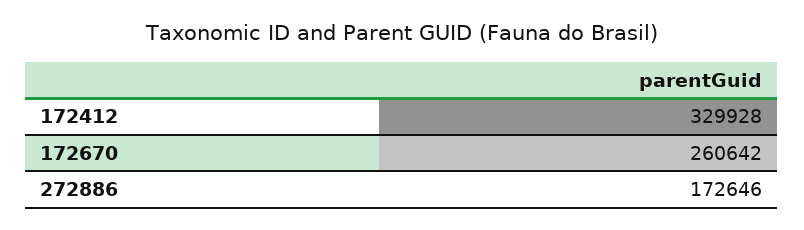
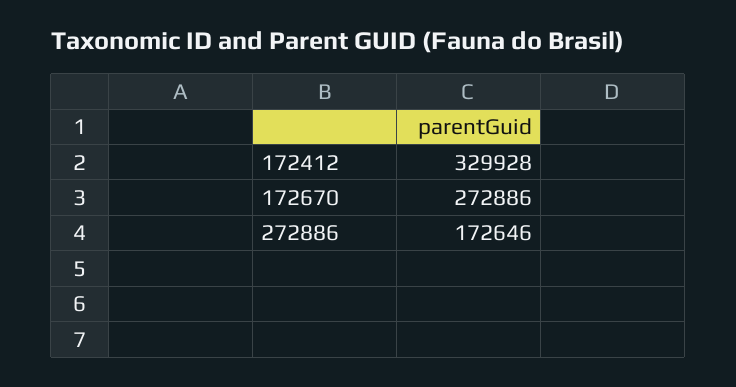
172670: 260642 -> 272886

